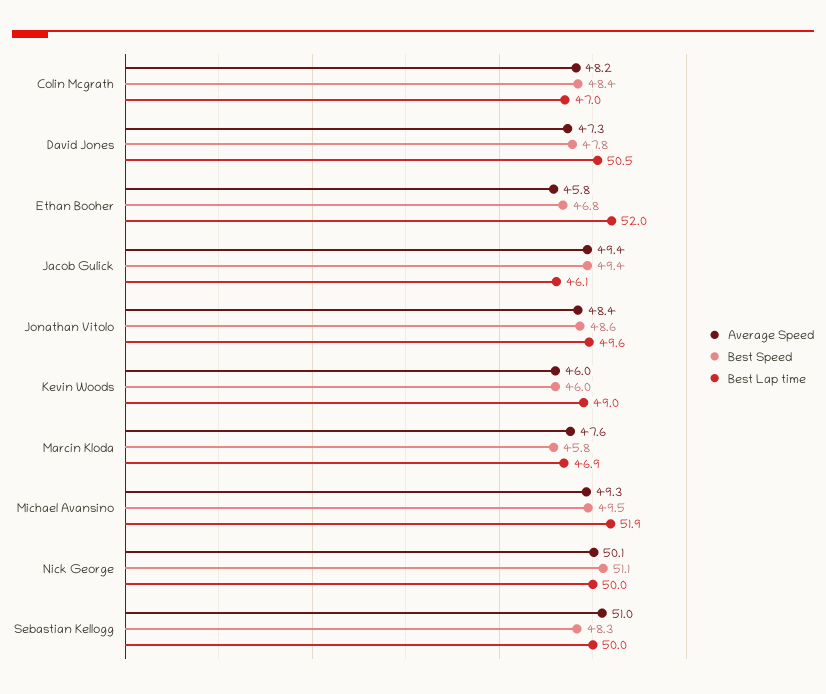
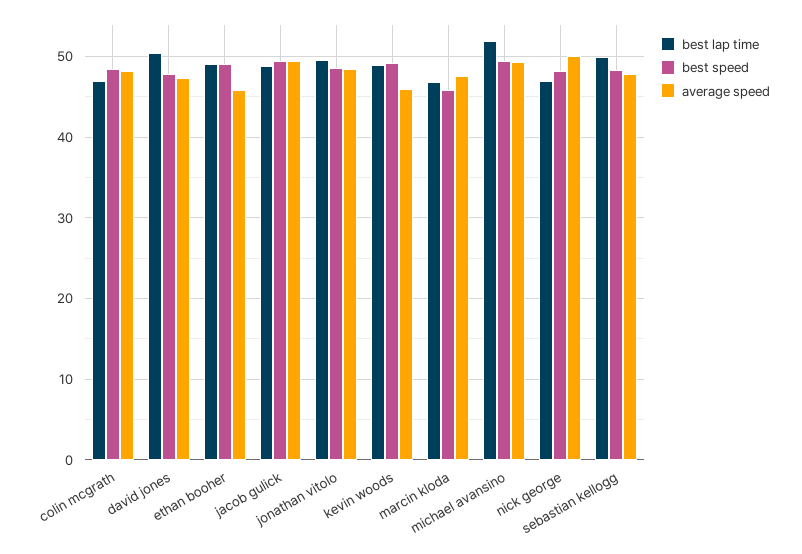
Best Speed, Ethan Booher: 46.8 -> 49
Best Lap time, Ethan Booher: 52 -> 49
Best Lap time, Jacob Gulick: 46.1 -> 49
Best Speed, Kevin Woods: 46 -> 49
Best Speed, Nick George: 51.1 -> 48
Best Lap time, Nick George: 50 -> 47
Average Speed, Sebastian Kellogg: 51 -> 48

